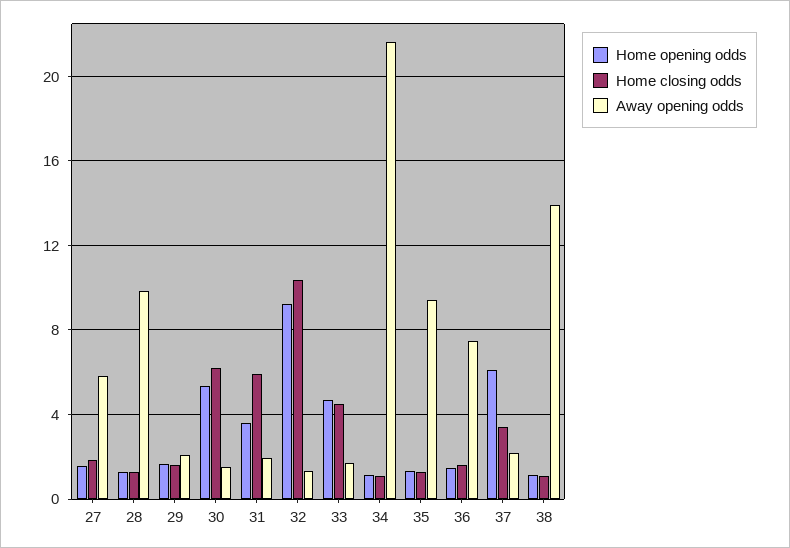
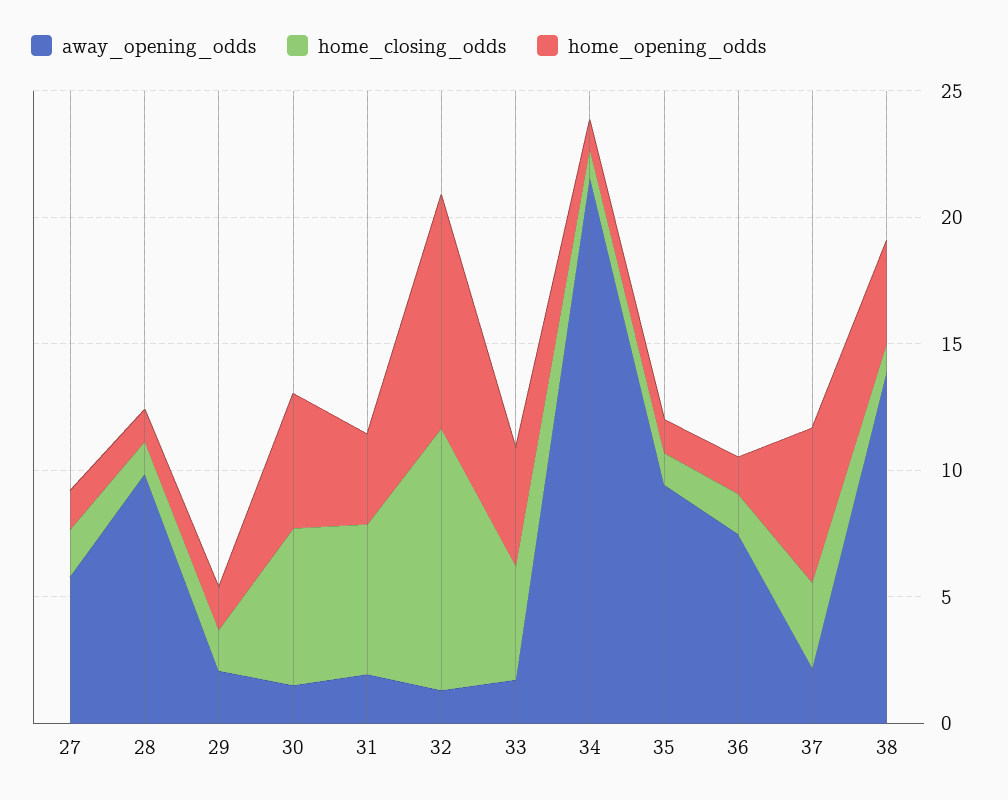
Home opening odds, 38: 1 -> 4

